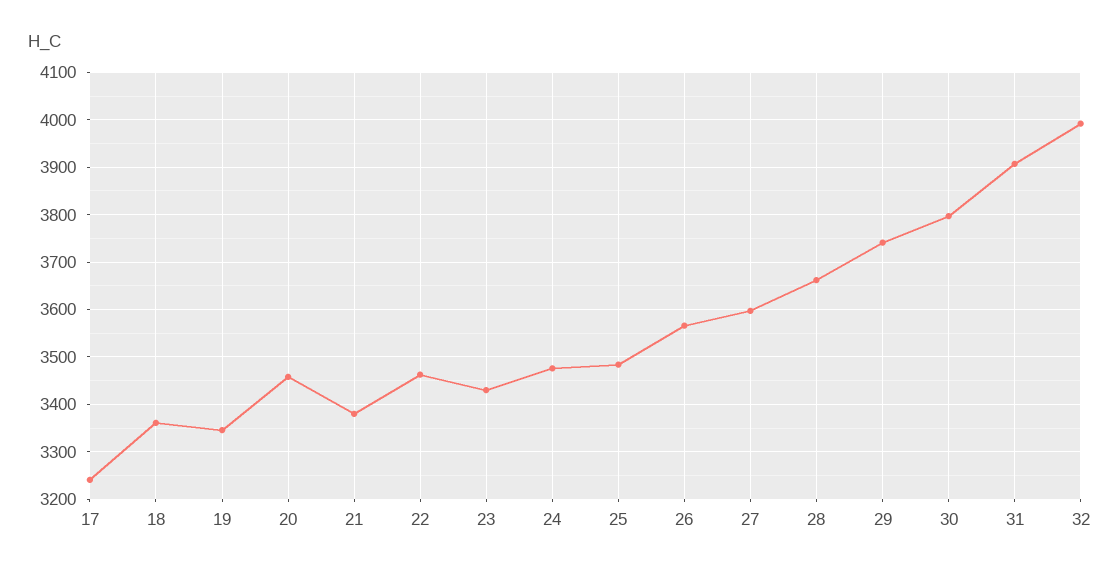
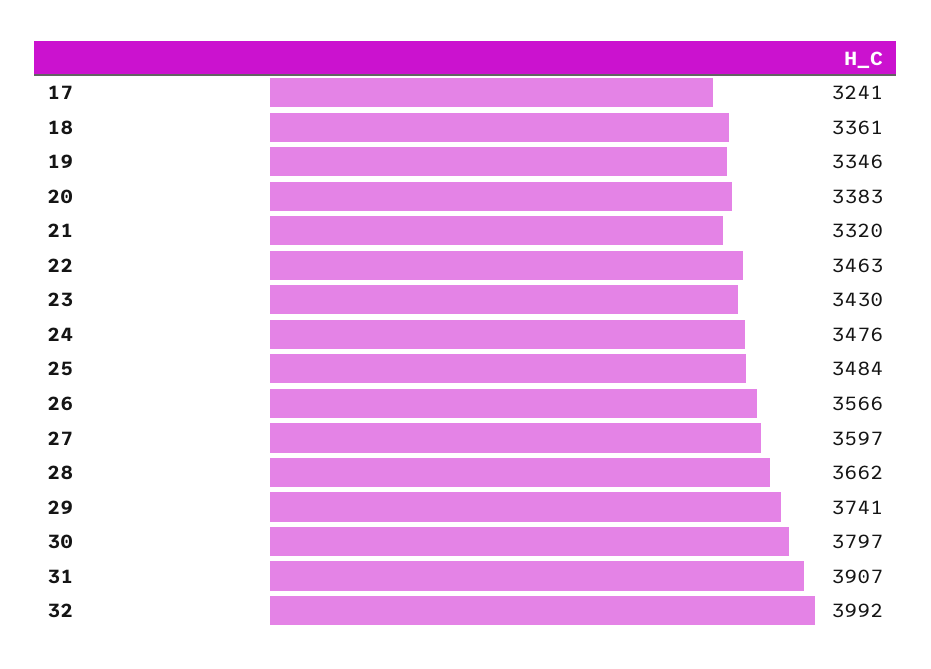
20: 3460 -> 3383
21: 3380 -> 3320

